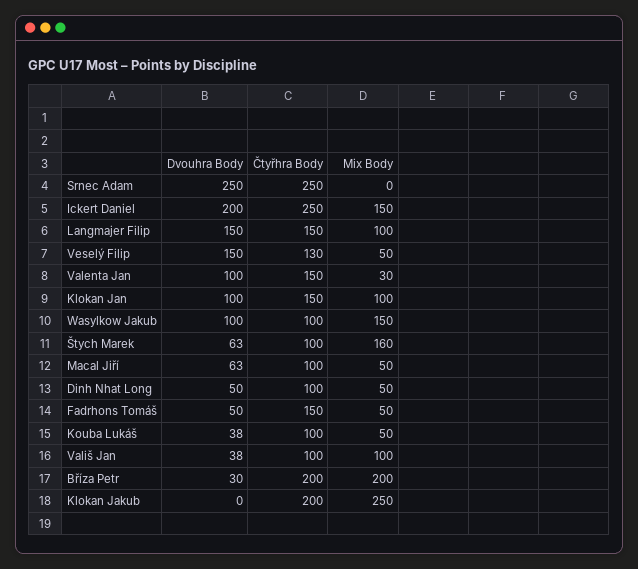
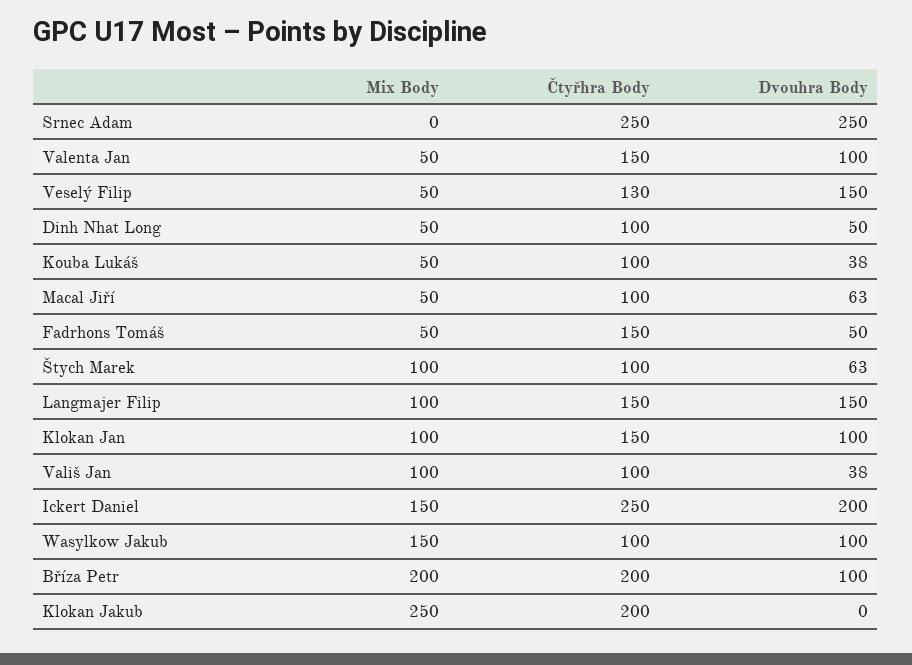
Mix Body, Valenta Jan: 30 -> 50
Mix Body, Štych Marek: 160 -> 100
Dvouhra Body, Bříza Petr: 30 -> 100

